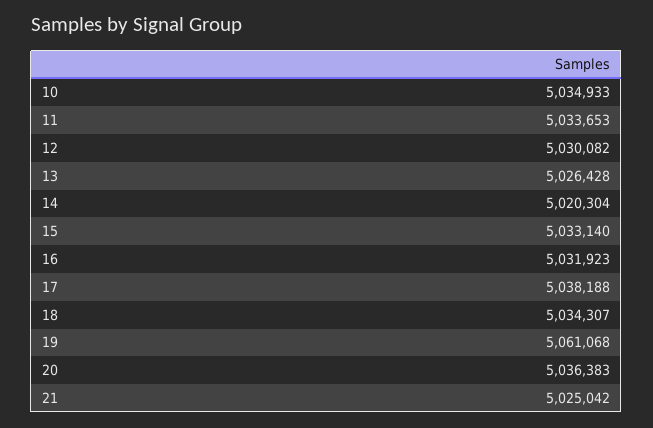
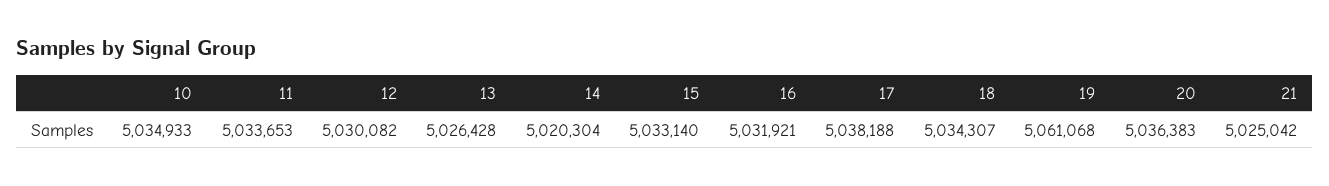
16: 5031923 -> 5031921

